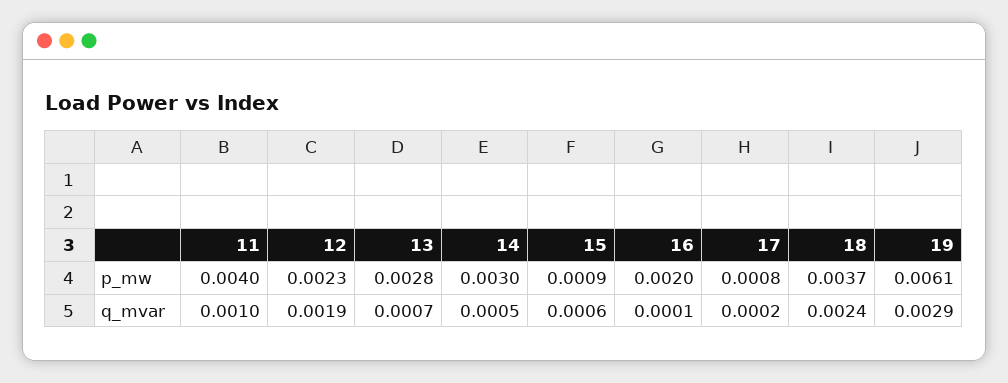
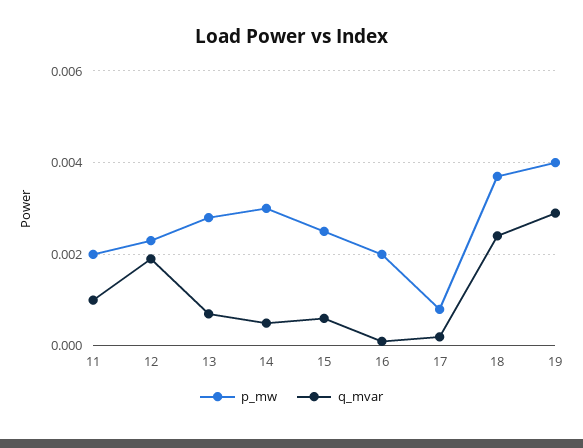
p_mw, 11: 0.004 -> 0.002
p_mw, 15: 0.0009 -> 0.0025
p_mw, 19: 0.0061 -> 0.004

